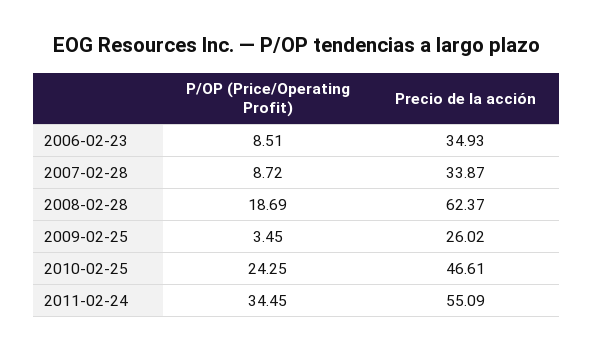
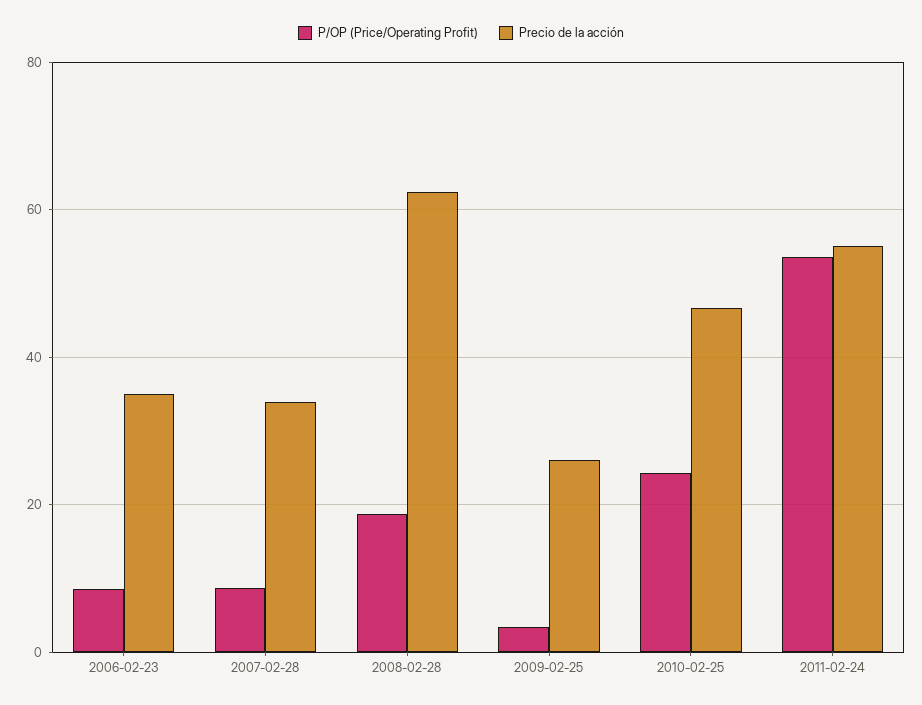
P/OP (Price/Operating Profit), 2011-02-24: 34.45 -> 54

